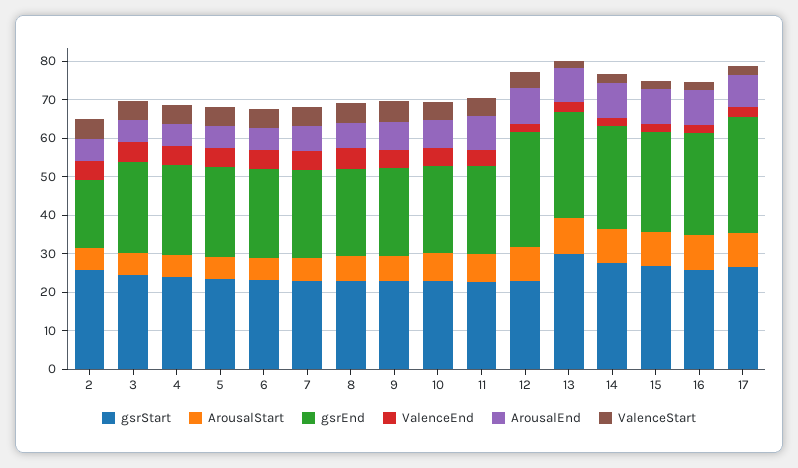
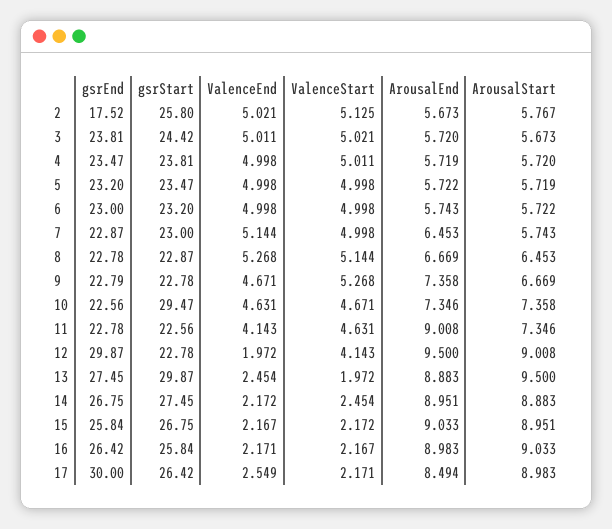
gsrStart, 10: 22.5 -> 29.47

